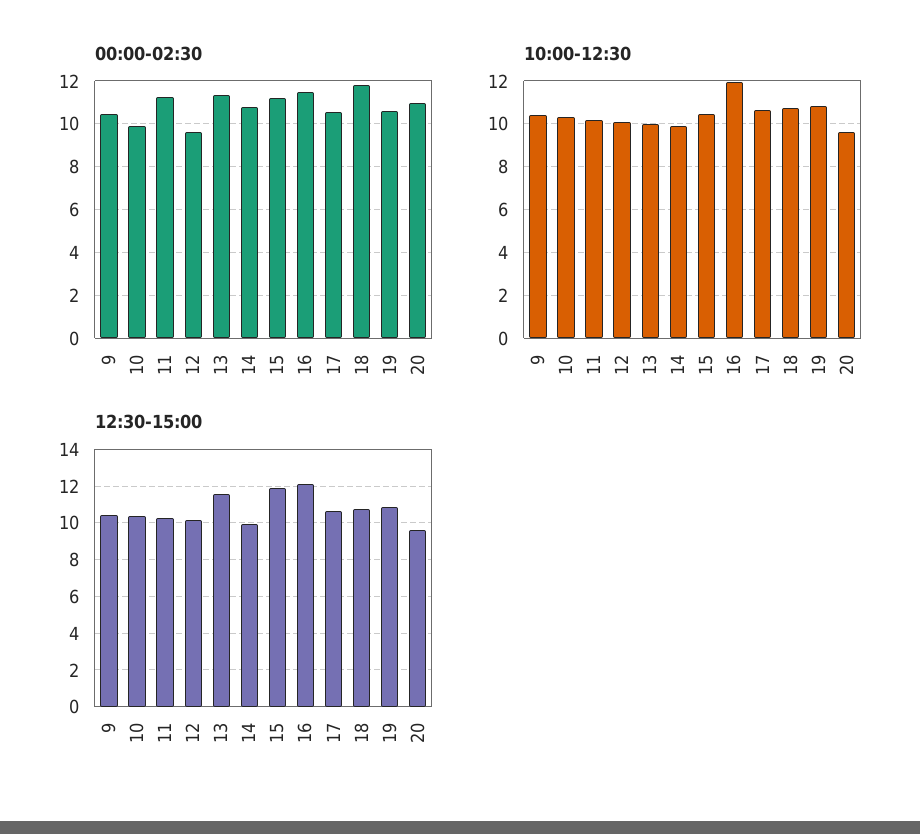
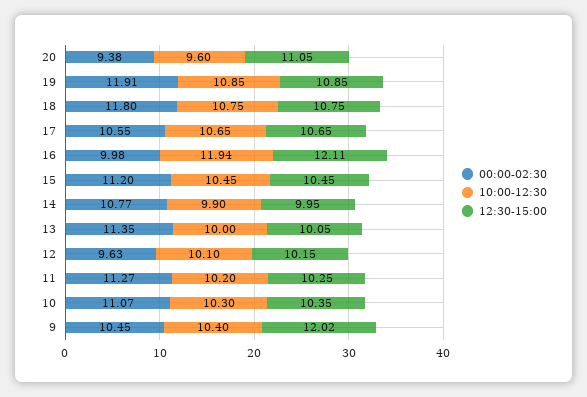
00:00-02:30, 10: 10 -> 11.07
00:00-02:30, 16: 11.5 -> 9.98
00:00-02:30, 19: 10.5 -> 11.91
00:00-02:30, 20: 11 -> 9.38
12:30-15:00, 9: 10.5 -> 12.02
12:30-15:00, 13: 11.5 -> 10.05
12:30-15:00, 15: 12 -> 10.45
12:30-15:00, 20: 9.5 -> 11.05

